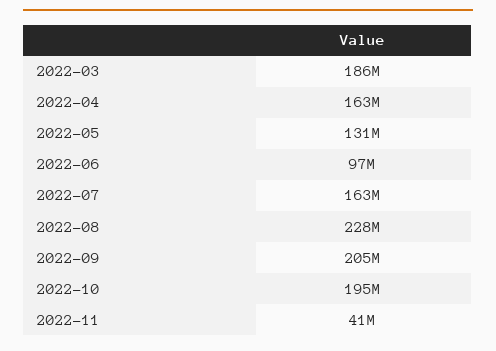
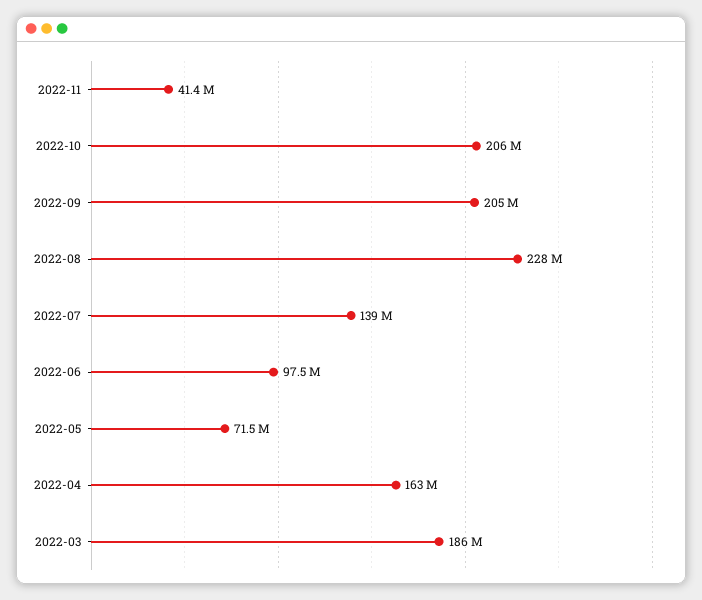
2022-05: 131000000 -> 71500000
2022-07: 163000000 -> 139000000
2022-10: 195000000 -> 206000000

